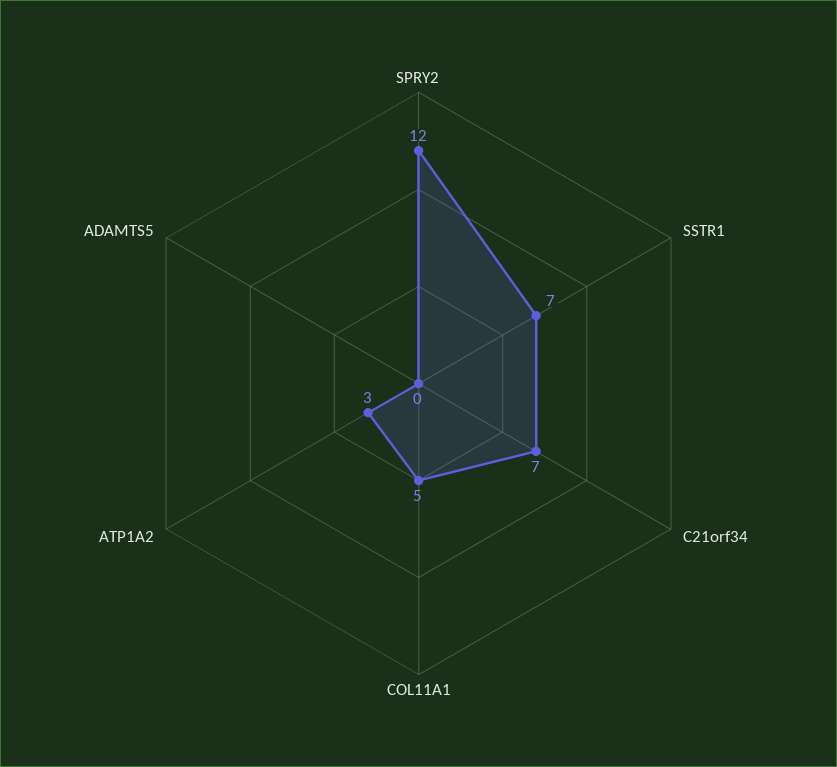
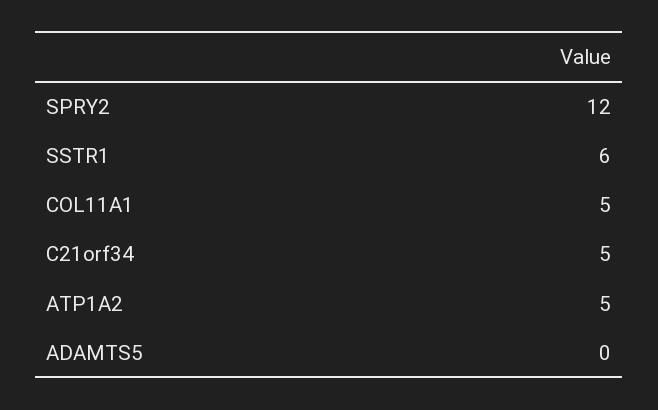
SSTR1: 7 -> 6
C21orf34: 7 -> 5
ATP1A2: 3 -> 5

